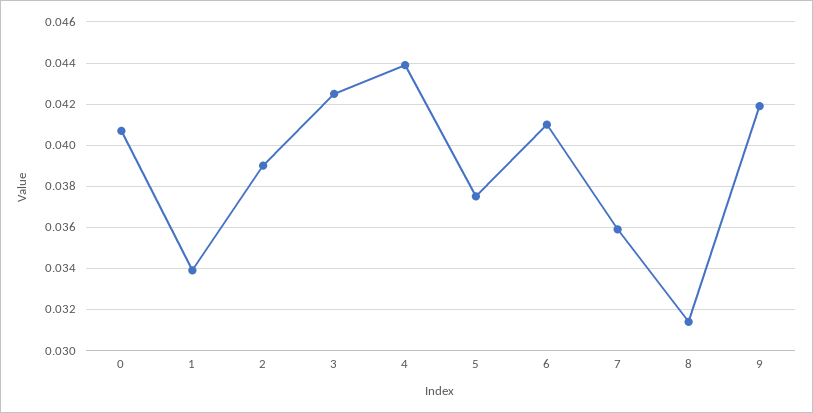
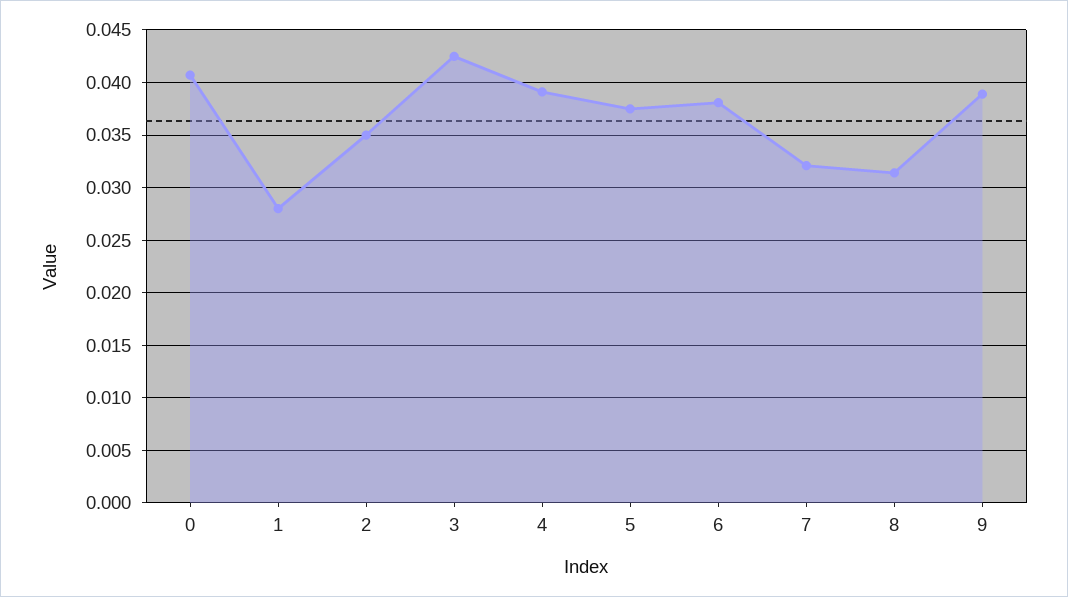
1: 0.034 -> 0.028
2: 0.039 -> 0.035
4: 0.044 -> 0.039
6: 0.041 -> 0.038
7: 0.036 -> 0.032
9: 0.042 -> 0.039

